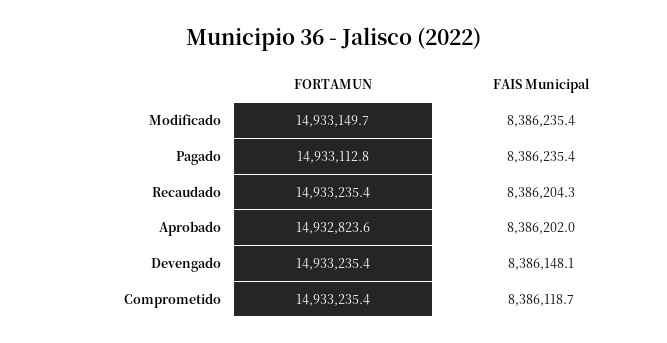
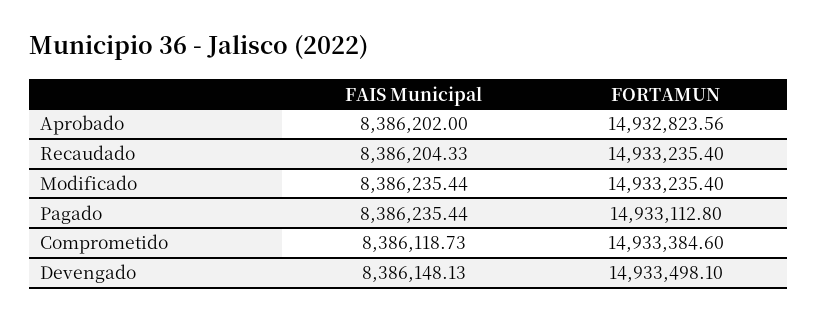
FORTAMUN, Modificado: 14933149.7 -> 14933235.4
FORTAMUN, Devengado: 14933235.4 -> 14933498.1
FORTAMUN, Comprometido: 14933235.4 -> 14933384.6

